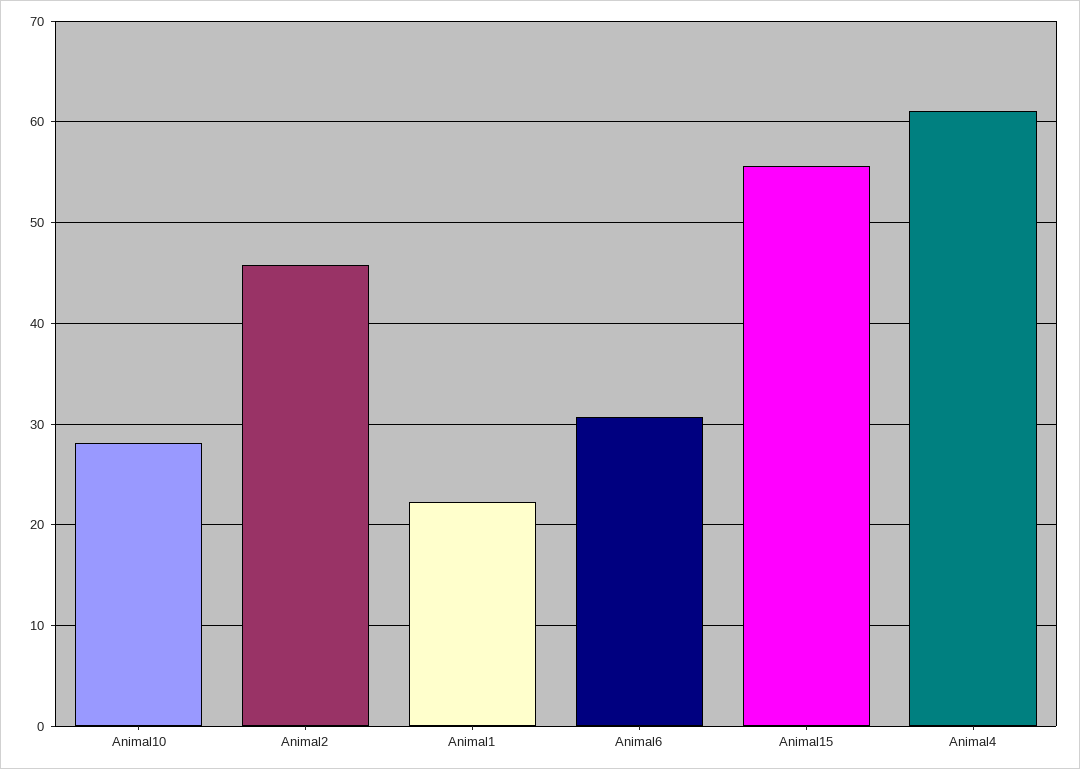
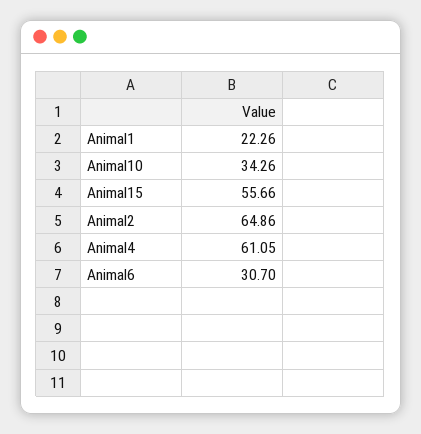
Animal10: 28 -> 34.26
Animal2: 46 -> 64.86

